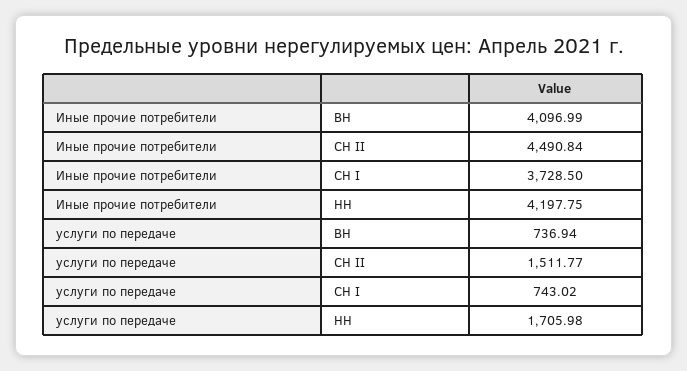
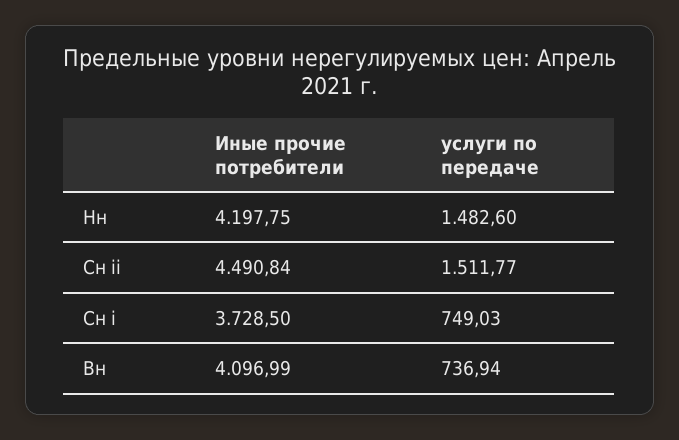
услуги по передаче, СН I: 743.02 -> 749.03
услуги по передаче, НН: 1705.98 -> 1482.6

